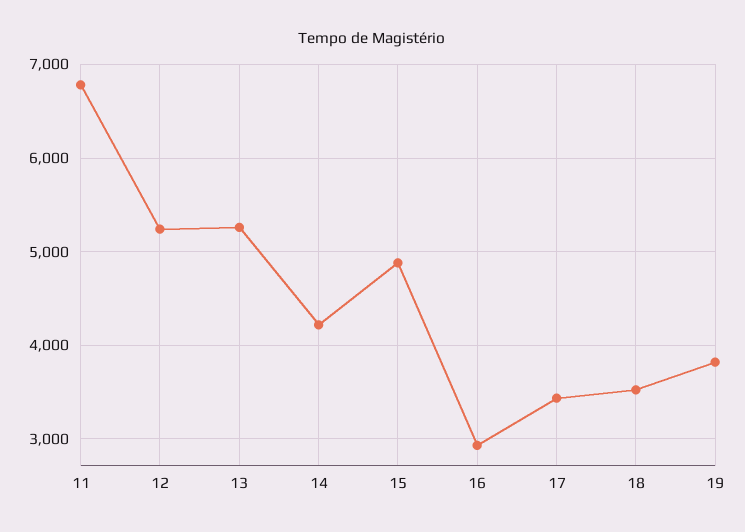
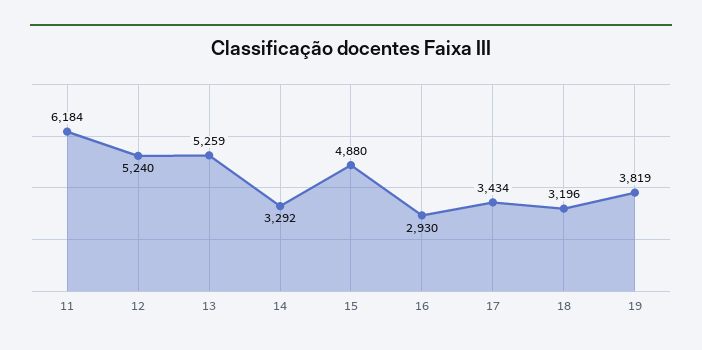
11: 6800 -> 6184
14: 4200 -> 3292
18: 3500 -> 3196

